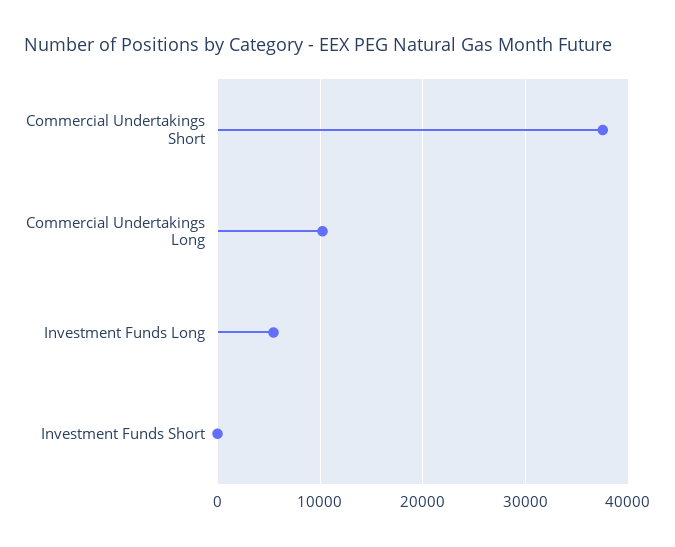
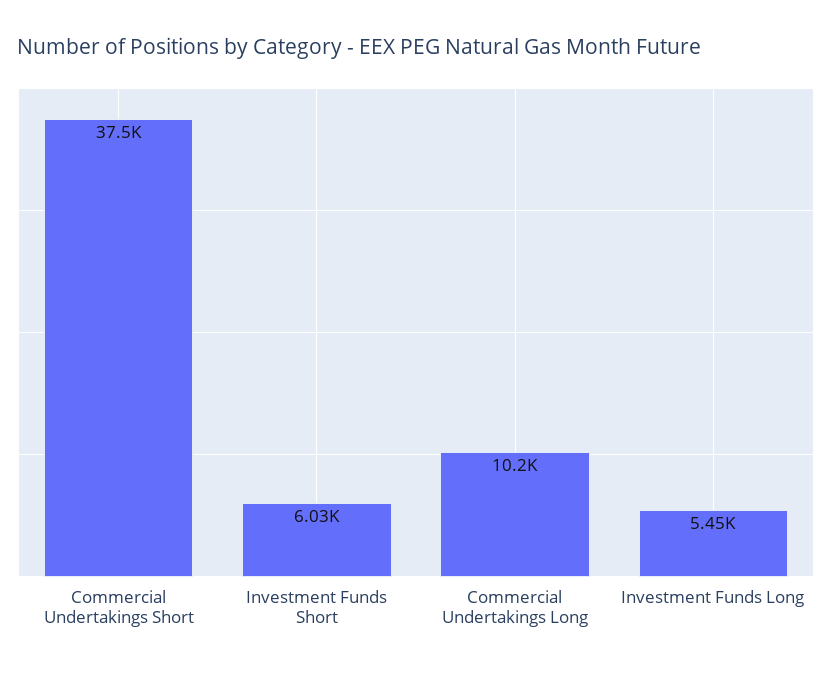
Investment Funds Short: 0 -> 6030

